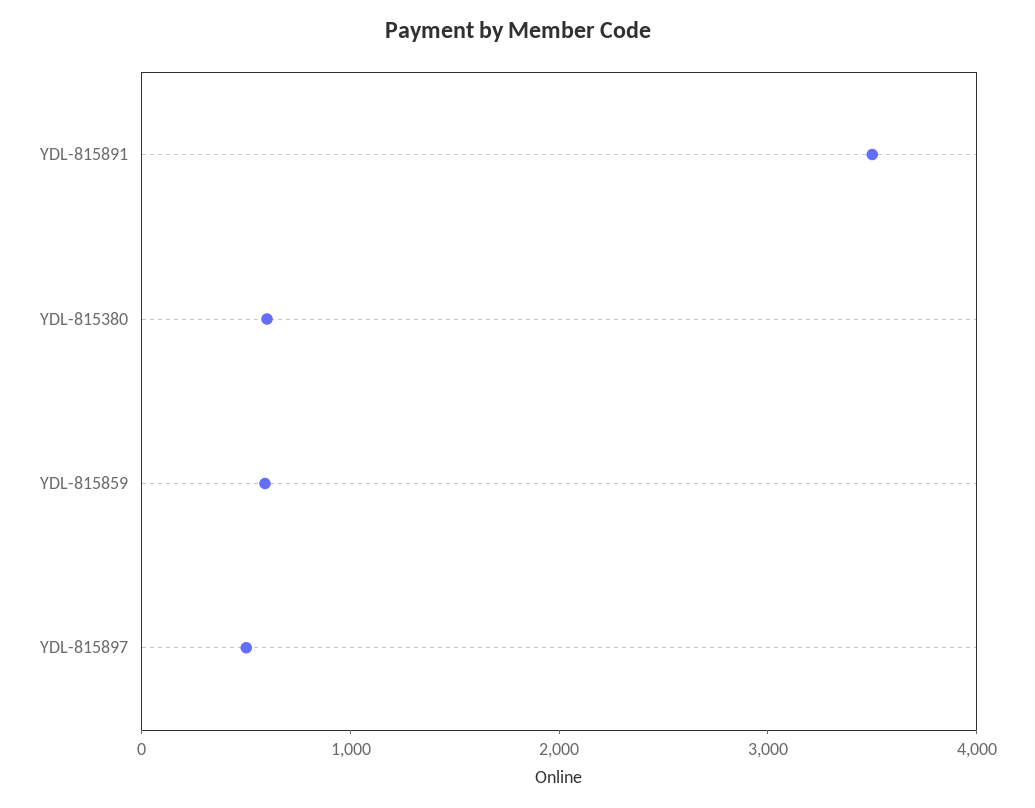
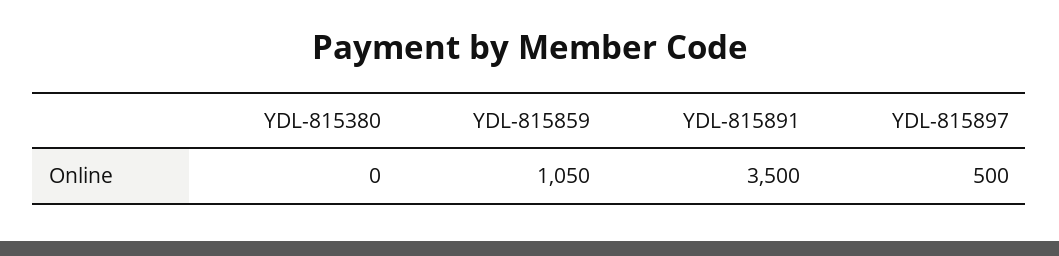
YDL-815380: 600 -> 0
YDL-815859: 600 -> 1050

